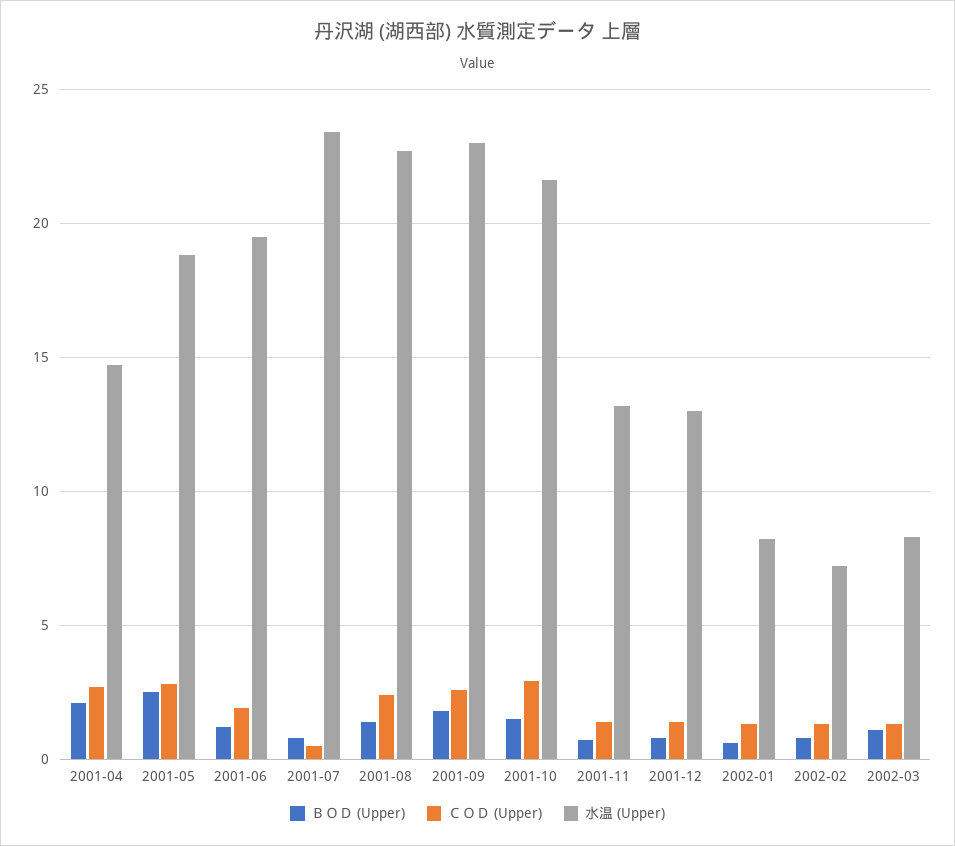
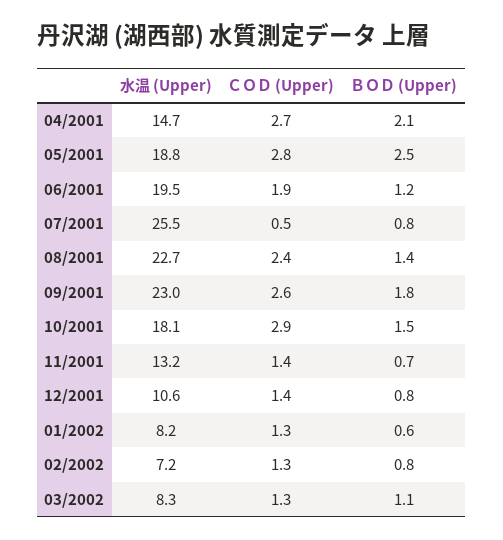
水温 (Upper), 2001-07: 23.5 -> 25.5
水温 (Upper), 2001-10: 21.5 -> 18.1
水温 (Upper), 2001-12: 13 -> 10.6

